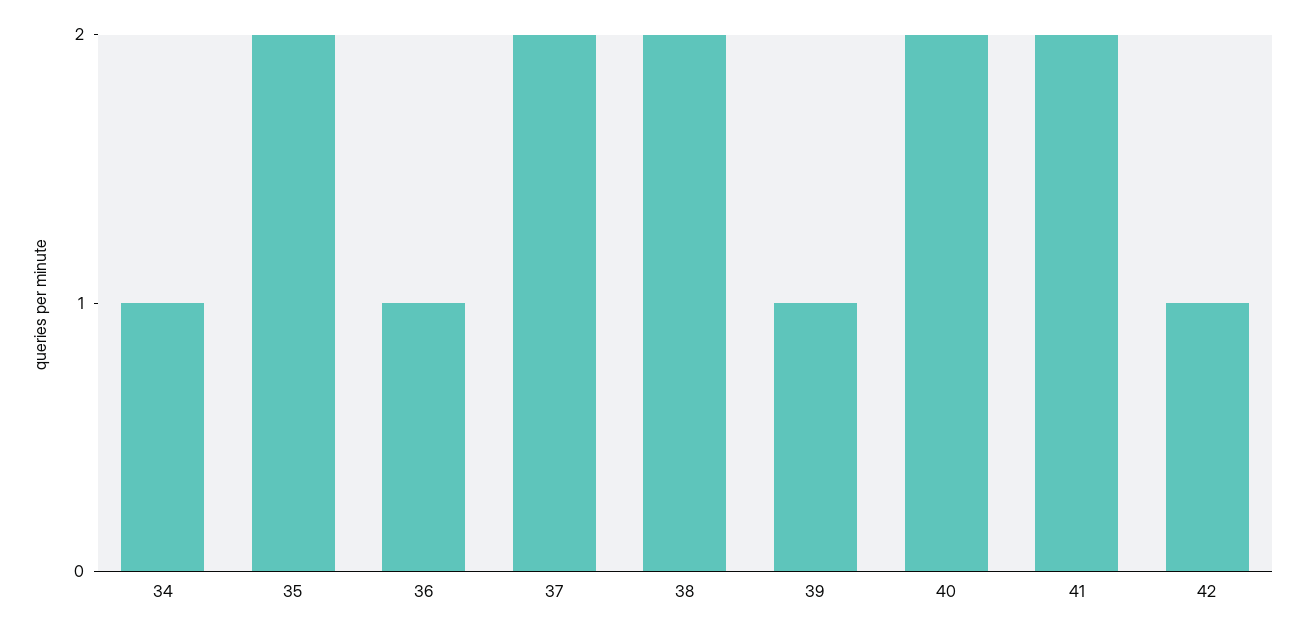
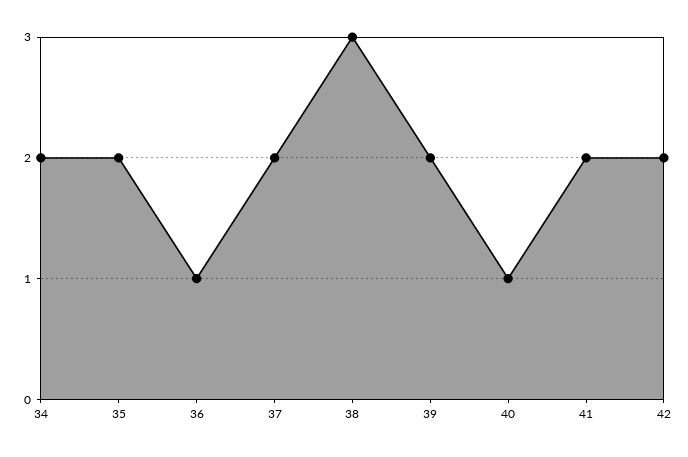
34: 1 -> 2
38: 2 -> 3
39: 1 -> 2
40: 2 -> 1
42: 1 -> 2

